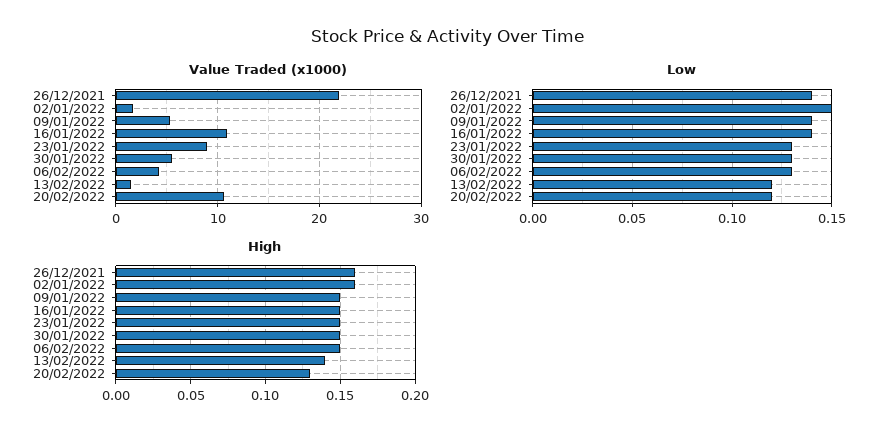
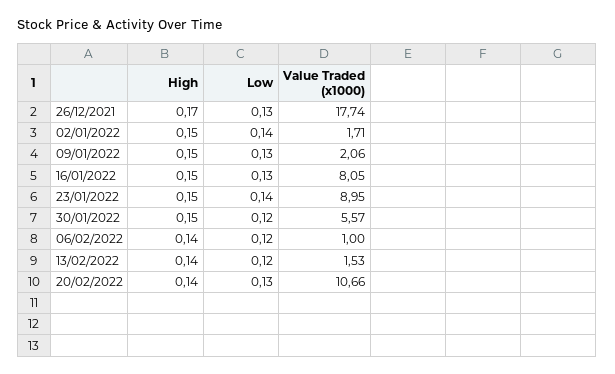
Value Traded (x1000), 26/12/2021: 22 -> 17.74
Value Traded (x1000), 09/01/2022: 5 -> 2.06
Value Traded (x1000), 16/01/2022: 11 -> 8.05
Value Traded (x1000), 06/02/2022: 4 -> 1
Low, 26/12/2021: 0.14 -> 0.13
Low, 02/01/2022: 0.15 -> 0.14
Low, 09/01/2022: 0.14 -> 0.13
Low, 16/01/2022: 0.14 -> 0.13
Low, 23/01/2022: 0.13 -> 0.14
Low, 30/01/2022: 0.13 -> 0.12
Low, 06/02/2022: 0.13 -> 0.12
Low, 20/02/2022: 0.12 -> 0.13
High, 26/12/2021: 0.16 -> 0.17
High, 02/01/2022: 0.16 -> 0.15
High, 06/02/2022: 0.15 -> 0.14
High, 20/02/2022: 0.13 -> 0.14

